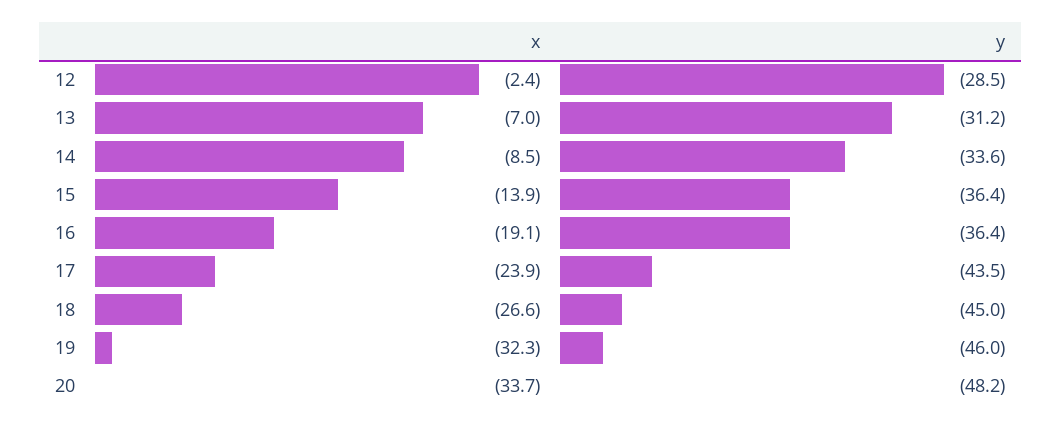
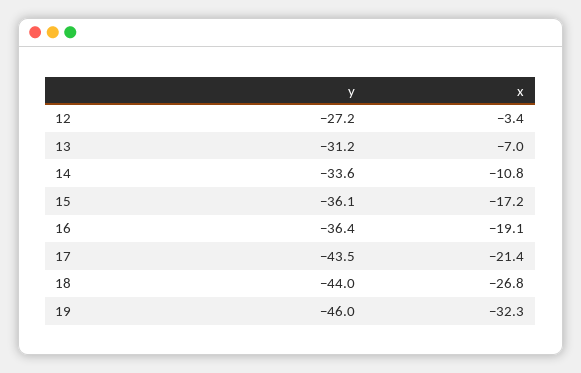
x, 12: -2.4 -> -3.4
y, 12: -28.5 -> -27.2
x, 14: -8.5 -> -10.8
x, 15: -13.9 -> -17.2
y, 15: -36.4 -> -36.1
x, 17: -23.9 -> -21.4
x, 18: -26.6 -> -26.8
y, 18: -45 -> -44
x, 20: -33.7 -> none
y, 20: -48.2 -> none

